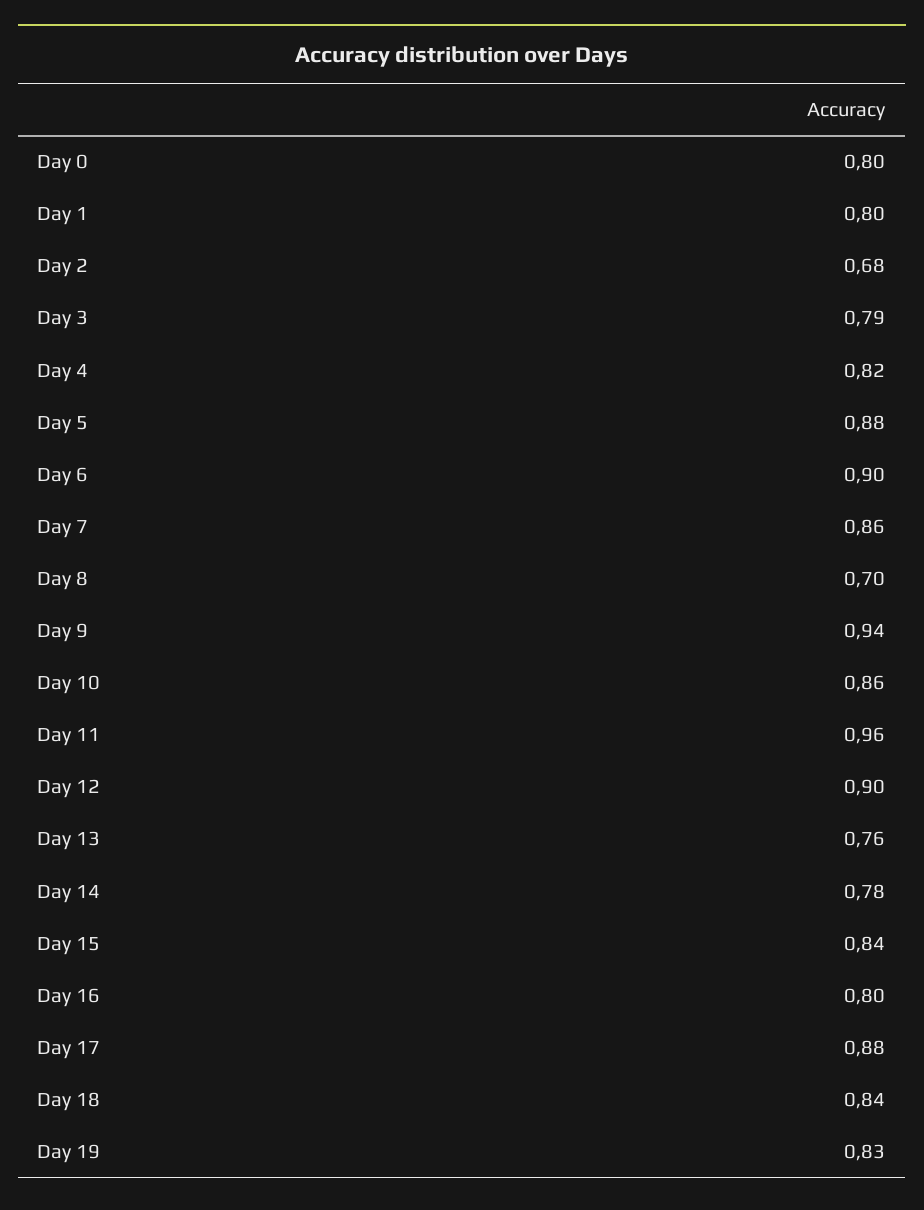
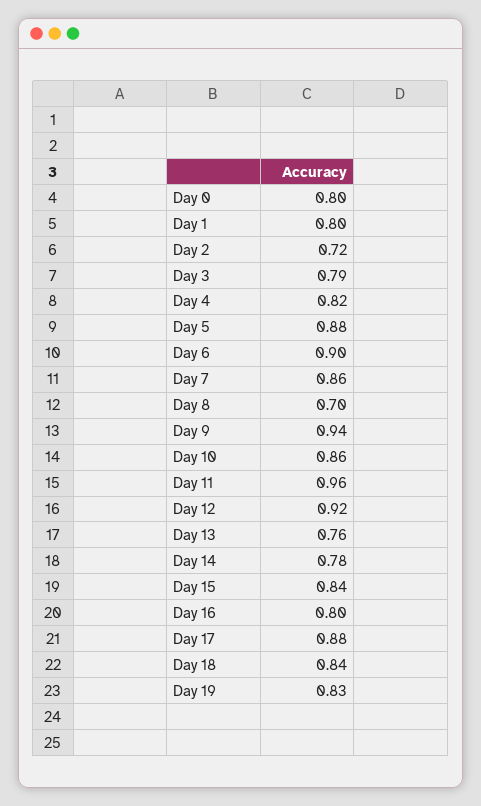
Day 2: 0.68 -> 0.72
Day 12: 0.9 -> 0.92

